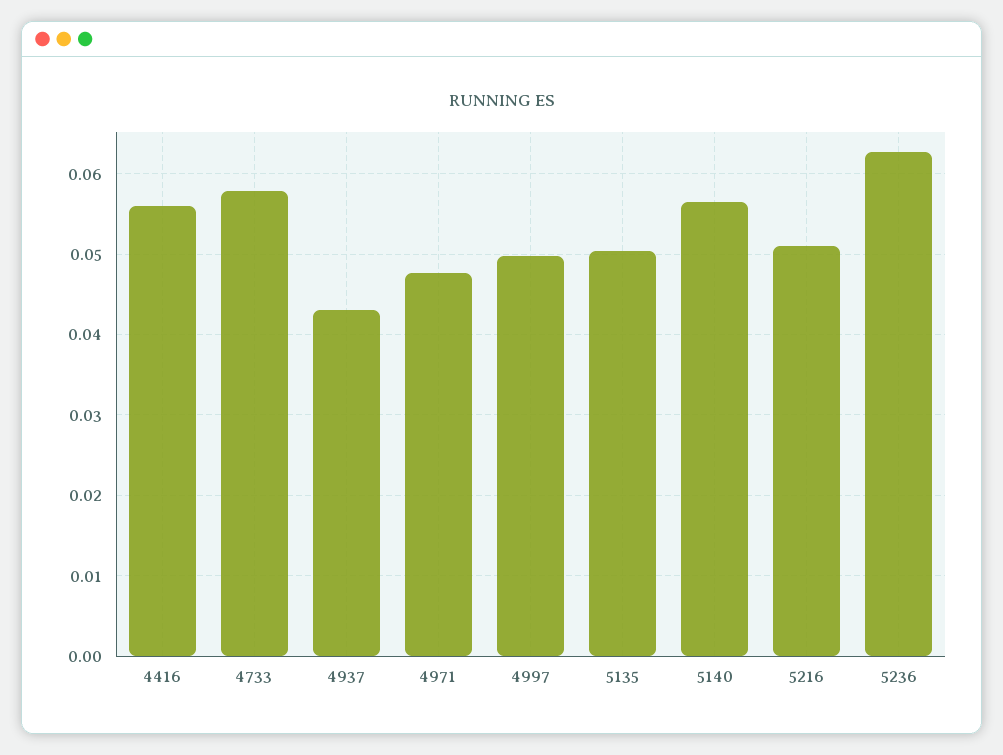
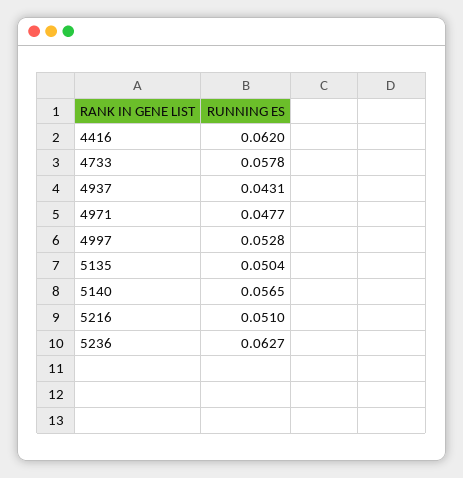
4416: 0.056 -> 0.062
4997: 0.05 -> 0.0528

